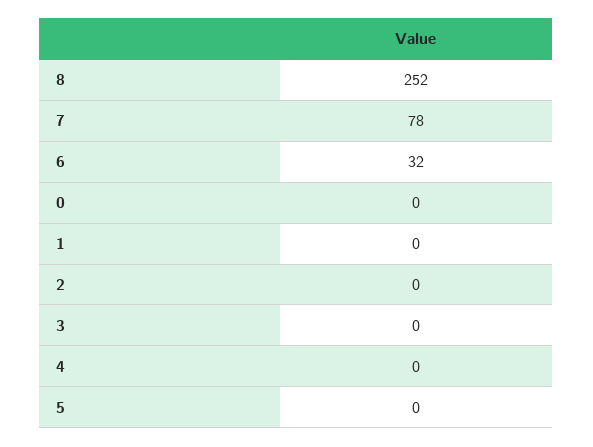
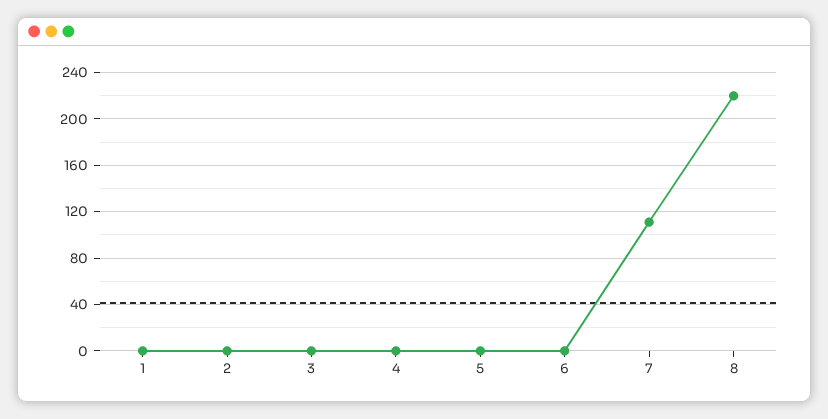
8: 252 -> 220
7: 78 -> 110
6: 32 -> 0
0: 0 -> none

